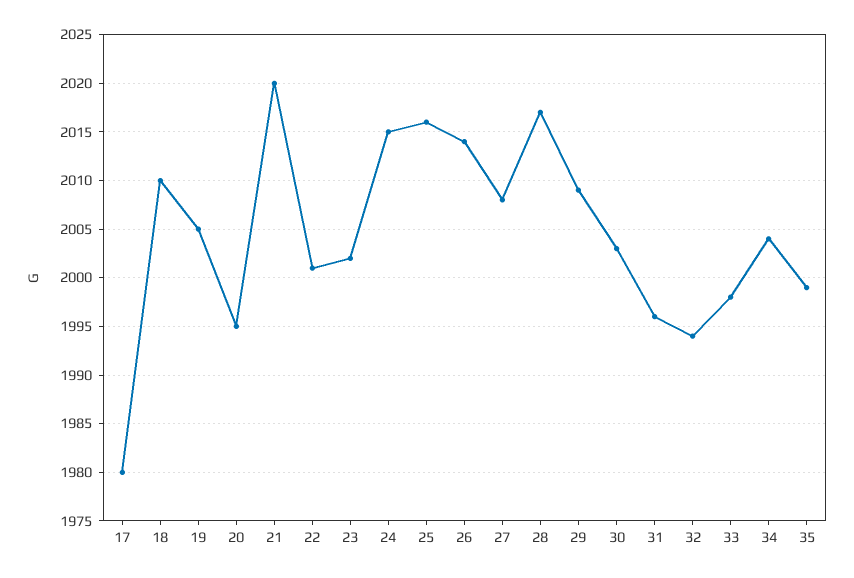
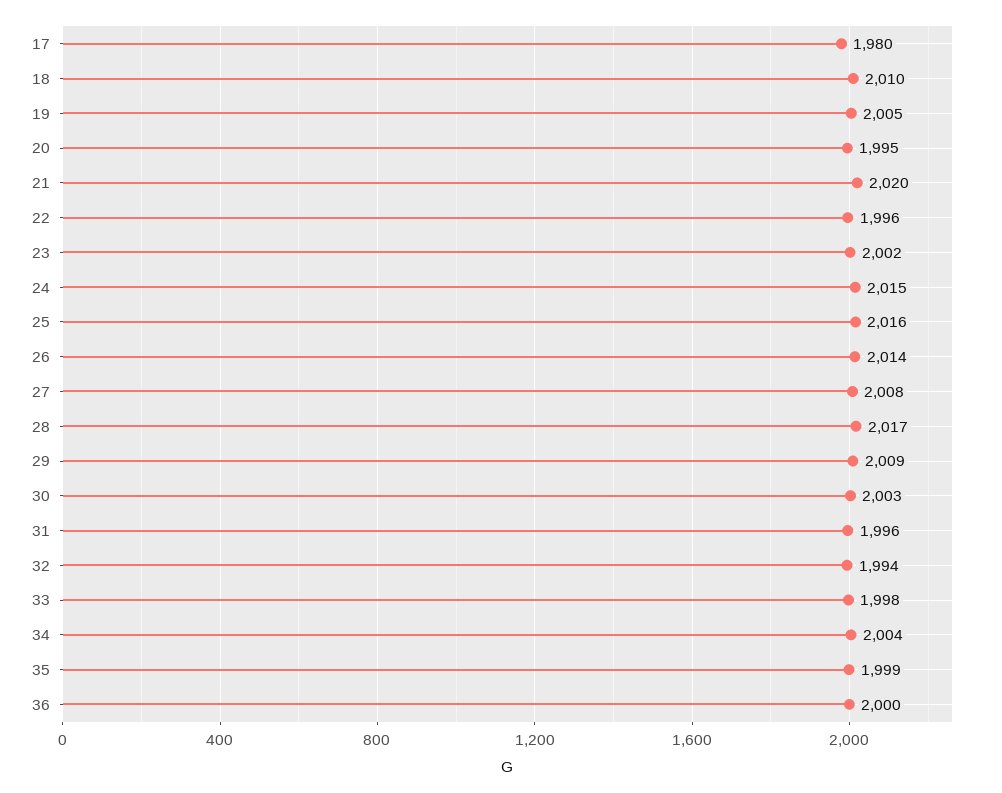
22: 2001 -> 1996
36: none -> 2000

